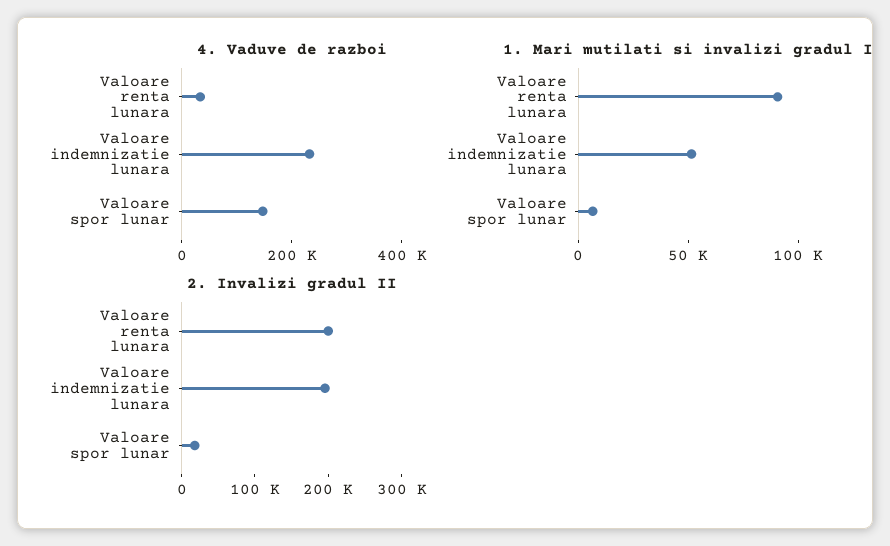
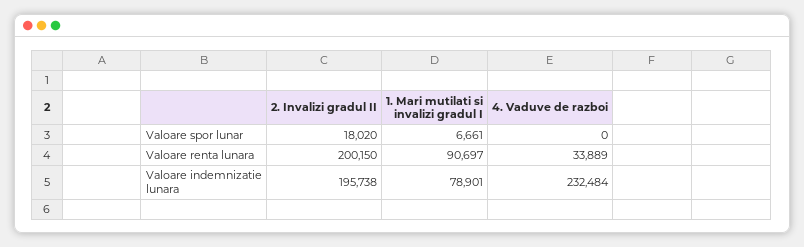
4. Vaduve de razboi, Valoare spor lunar: 150000 -> 0
1. Mari mutilati si invalizi gradul I, Valoare indemnizatie lunara: 50000 -> 78901

